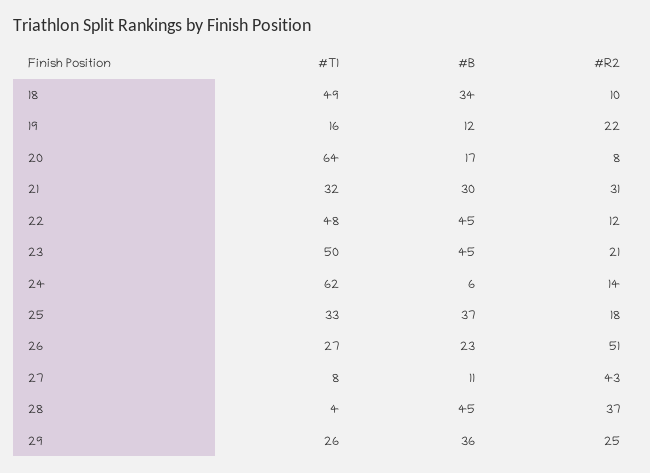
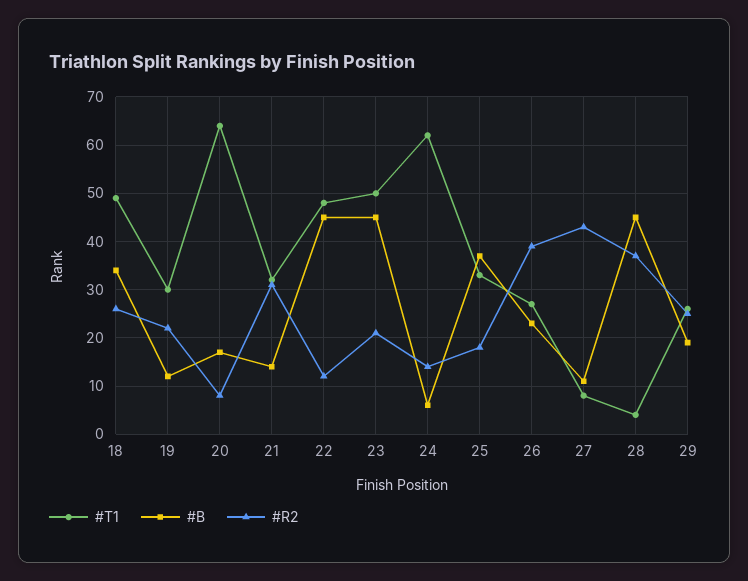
#R2, 18: 10 -> 25
#T1, 19: 16 -> 30
#B, 21: 30 -> 15
#R2, 26: 51 -> 40
#B, 29: 36 -> 20

